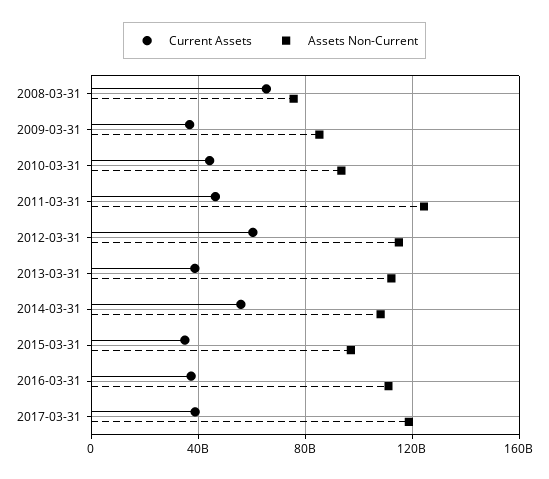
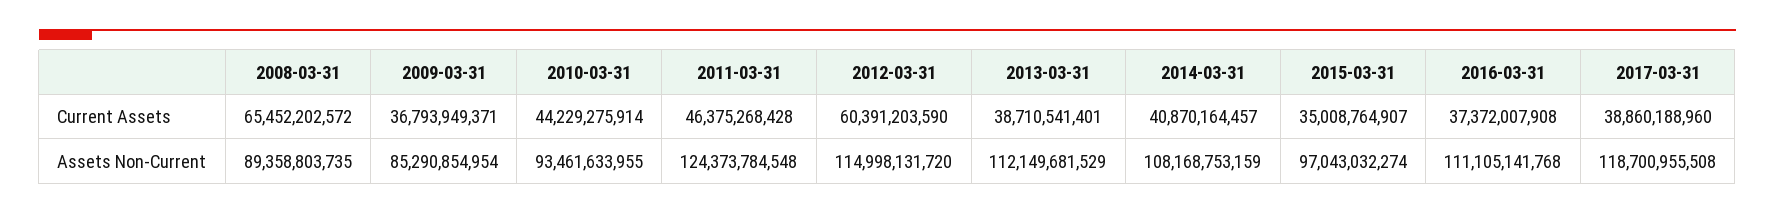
Assets Non-Current, 2008-03-31: 75000000000 -> 89358803735
Current Assets, 2014-03-31: 55000000000 -> 40870164457

